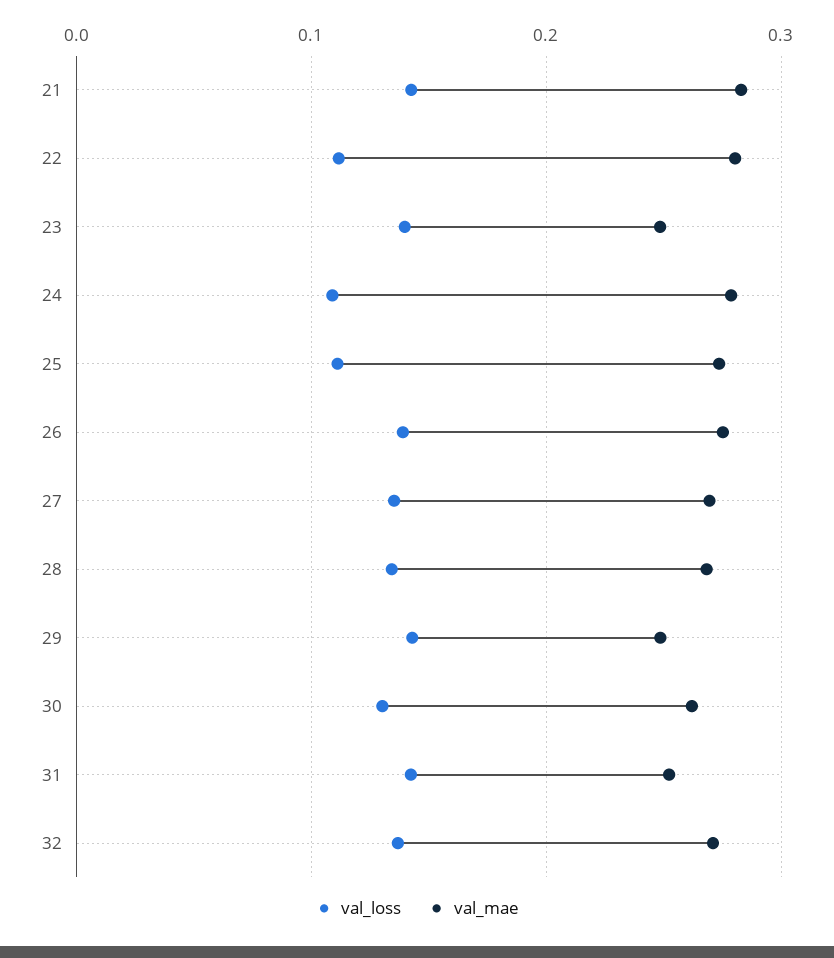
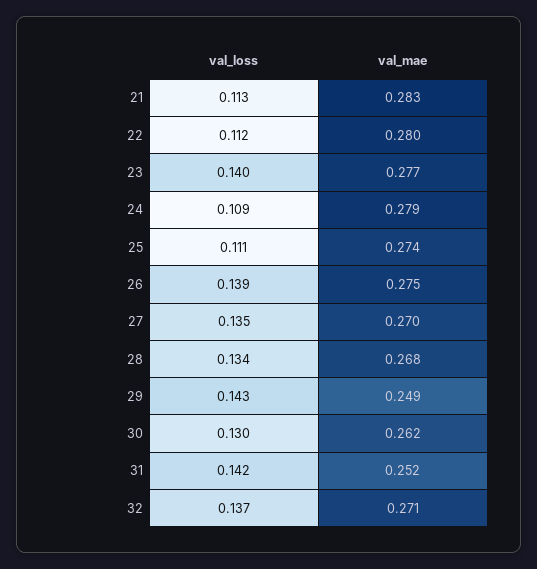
val_loss, 21: 0.14 -> 0.113
val_mae, 23: 0.25 -> 0.277

